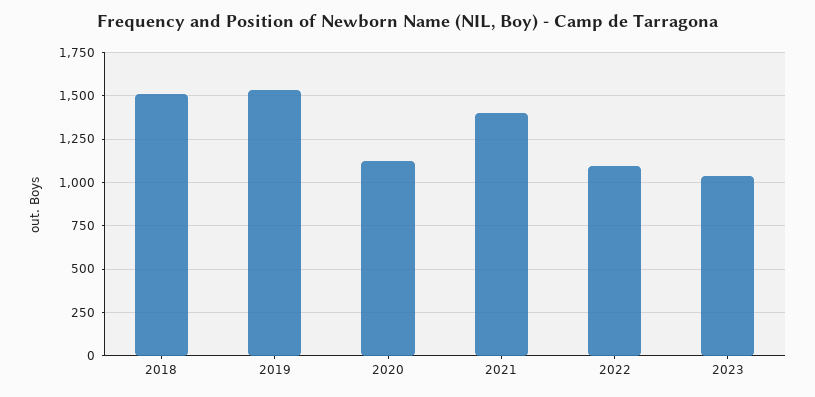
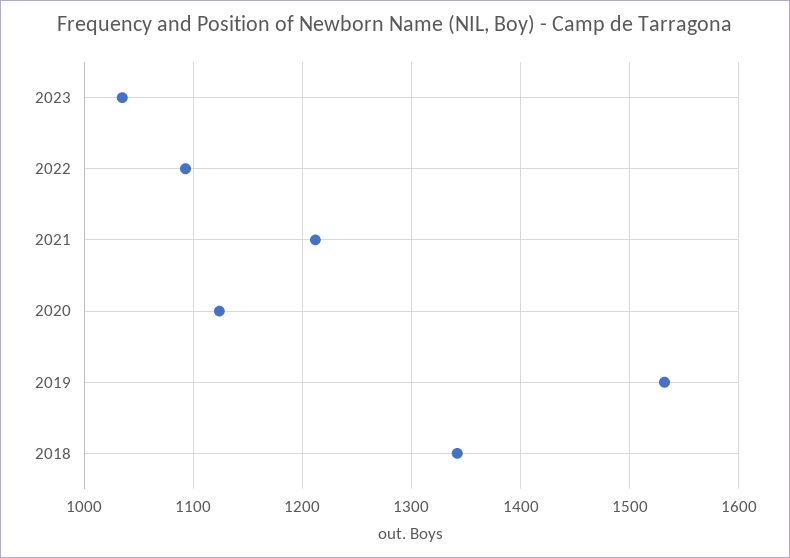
2018: 1500 -> 1340
2021: 1400 -> 1210

